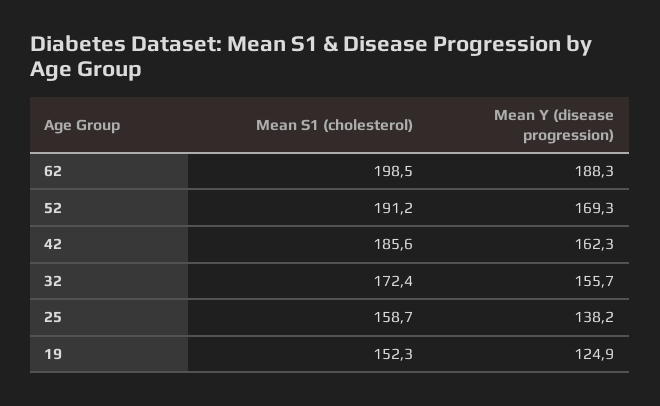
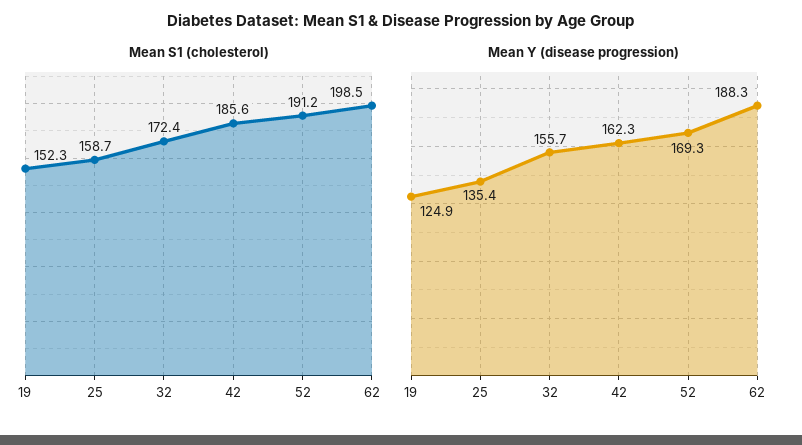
Mean Y (disease progression), 25: 138.2 -> 135.4

